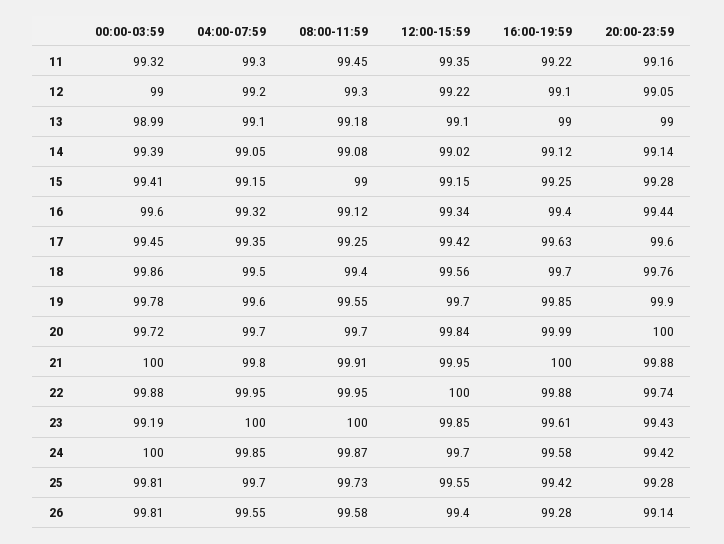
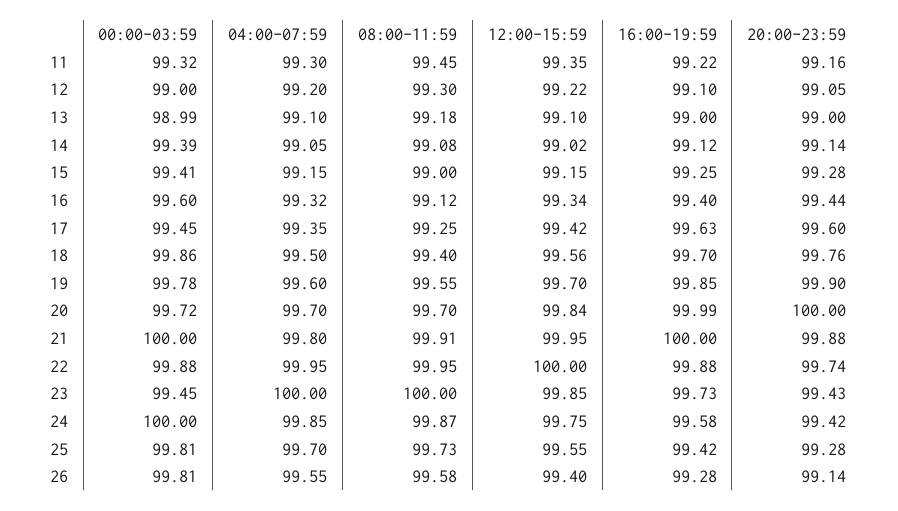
00:00-03:59, 23: 99.19 -> 99.45
16:00-19:59, 23: 99.61 -> 99.73
12:00-15:59, 24: 99.7 -> 99.75

